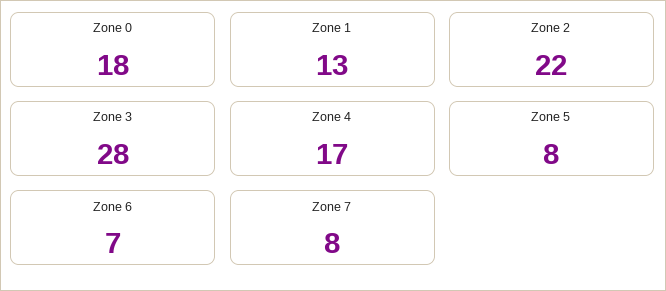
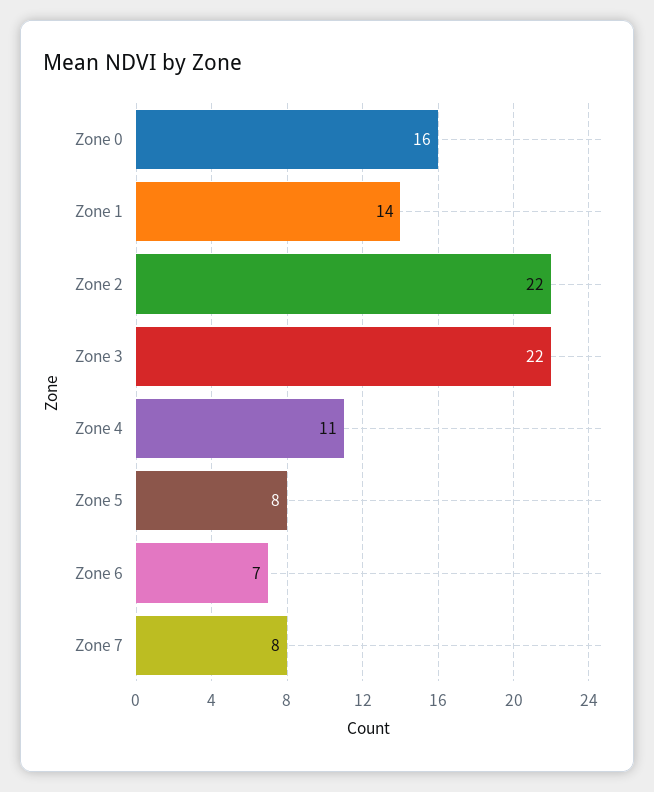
Zone 0: 18 -> 16
Zone 1: 13 -> 14
Zone 3: 28 -> 22
Zone 4: 17 -> 11

